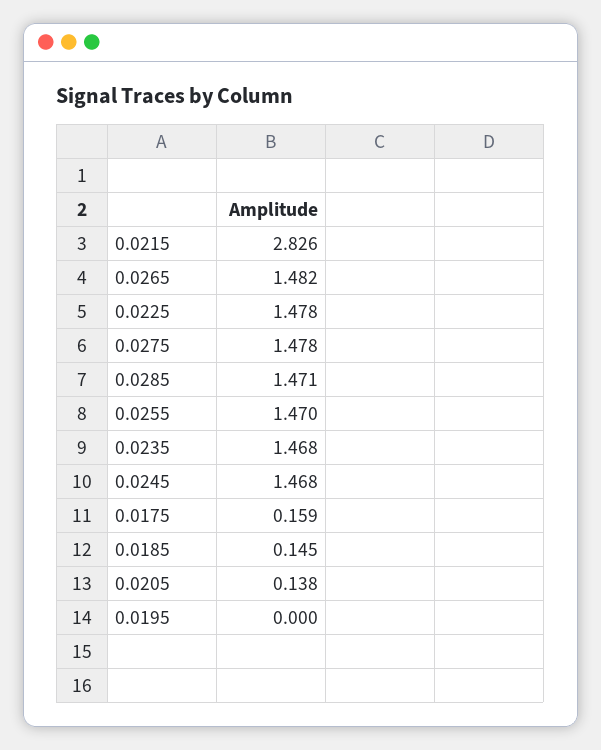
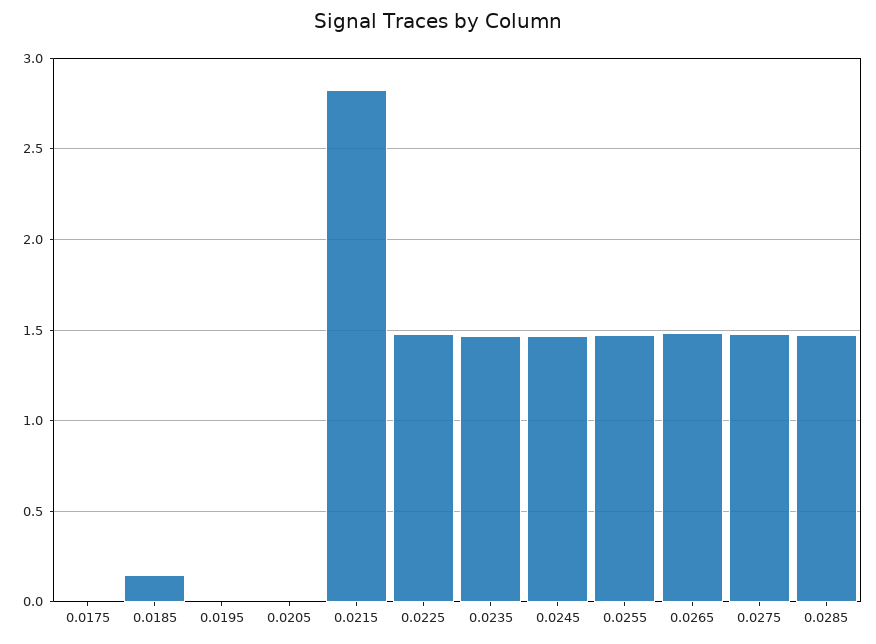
0.0175: 0.159 -> 0
0.0205: 0.138 -> 0

